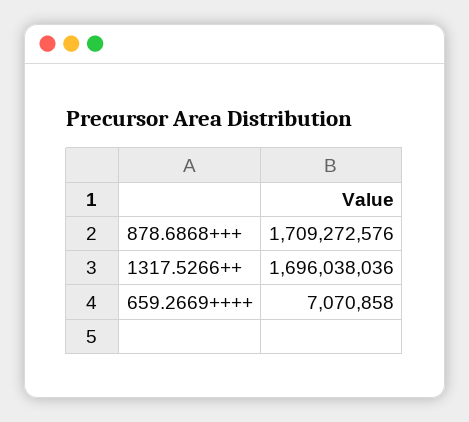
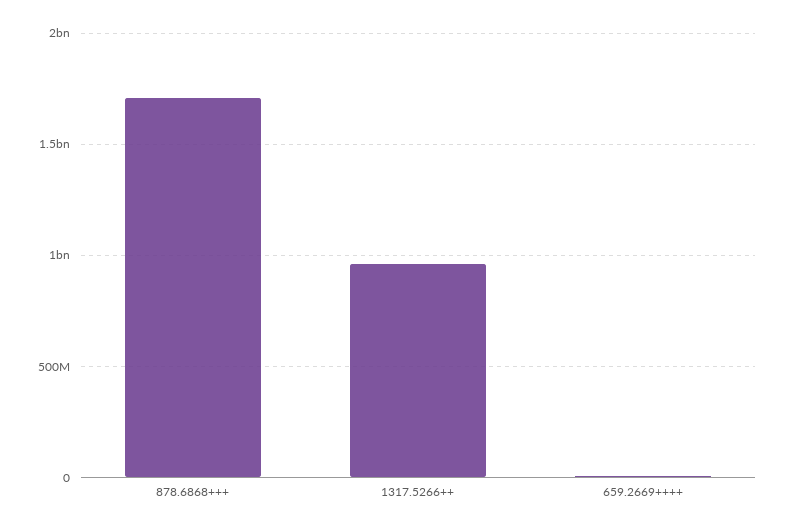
1317.5266++: 1696038036 -> 950000000

